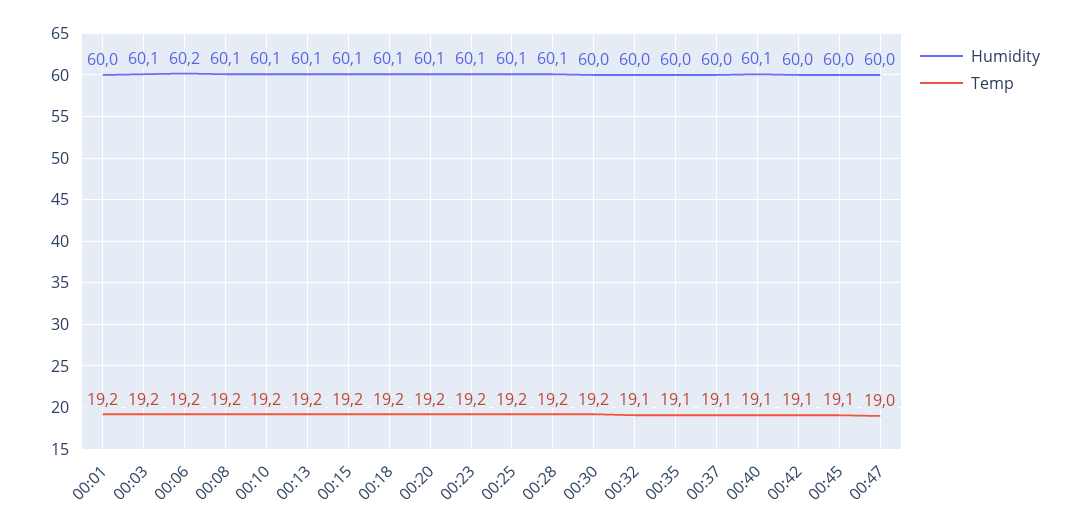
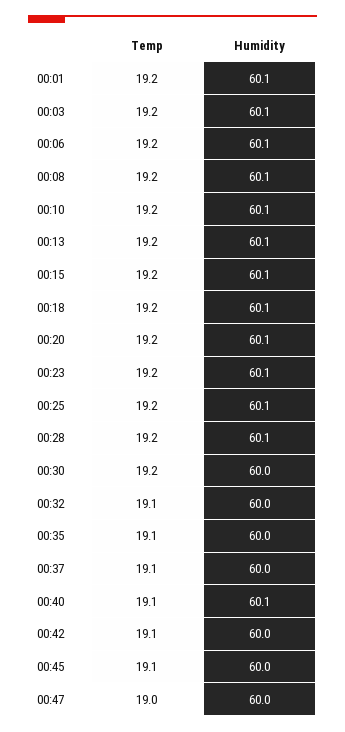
Humidity, 00:01: 60 -> 60.1
Humidity, 00:06: 60.2 -> 60.1

